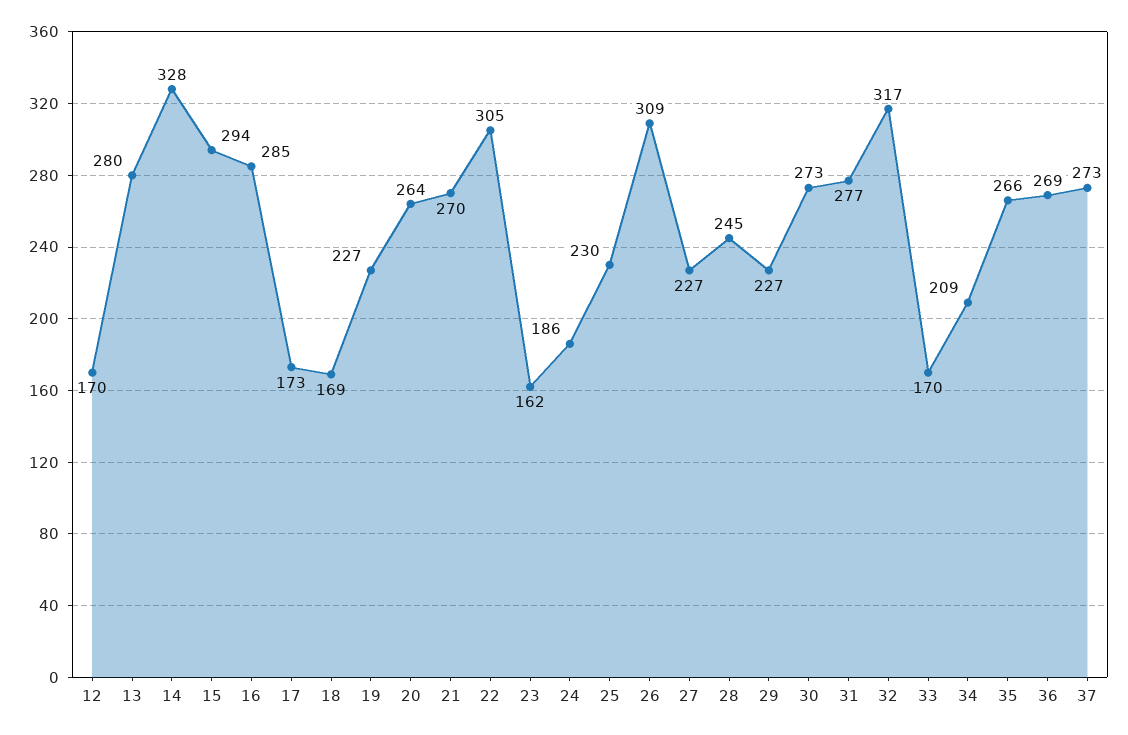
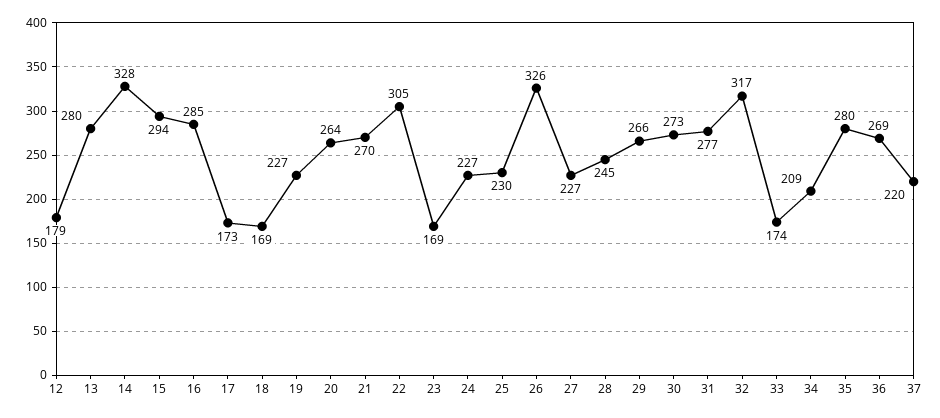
12: 170 -> 179
23: 162 -> 169
24: 186 -> 227
26: 309 -> 326
29: 227 -> 266
33: 170 -> 174
35: 266 -> 280
37: 273 -> 220

